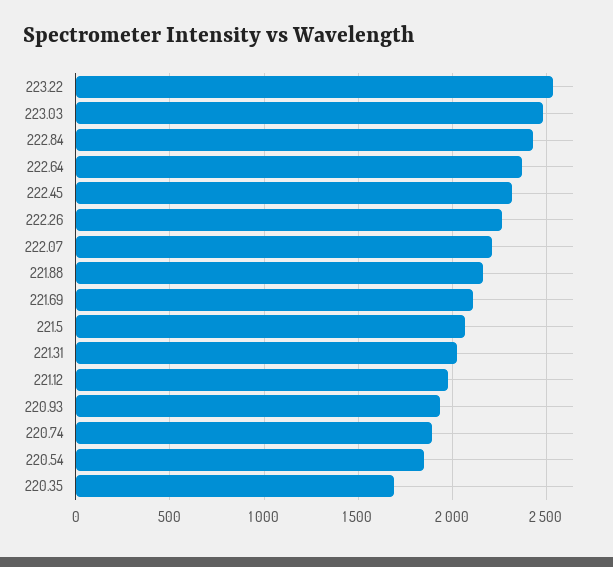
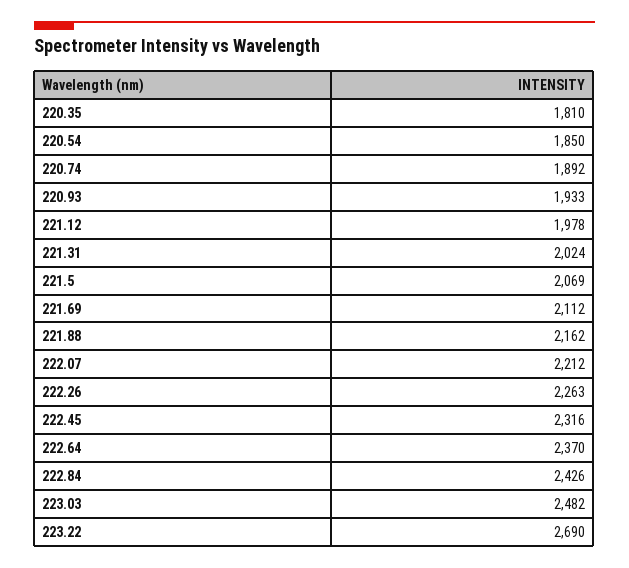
223.22: 2550 -> 2690
220.35: 1700 -> 1810

